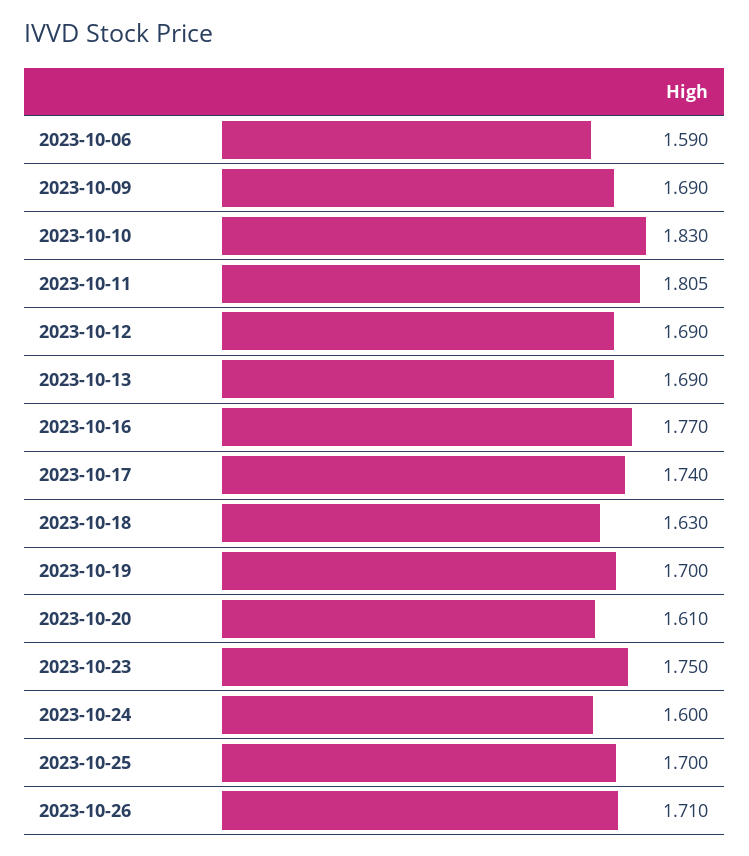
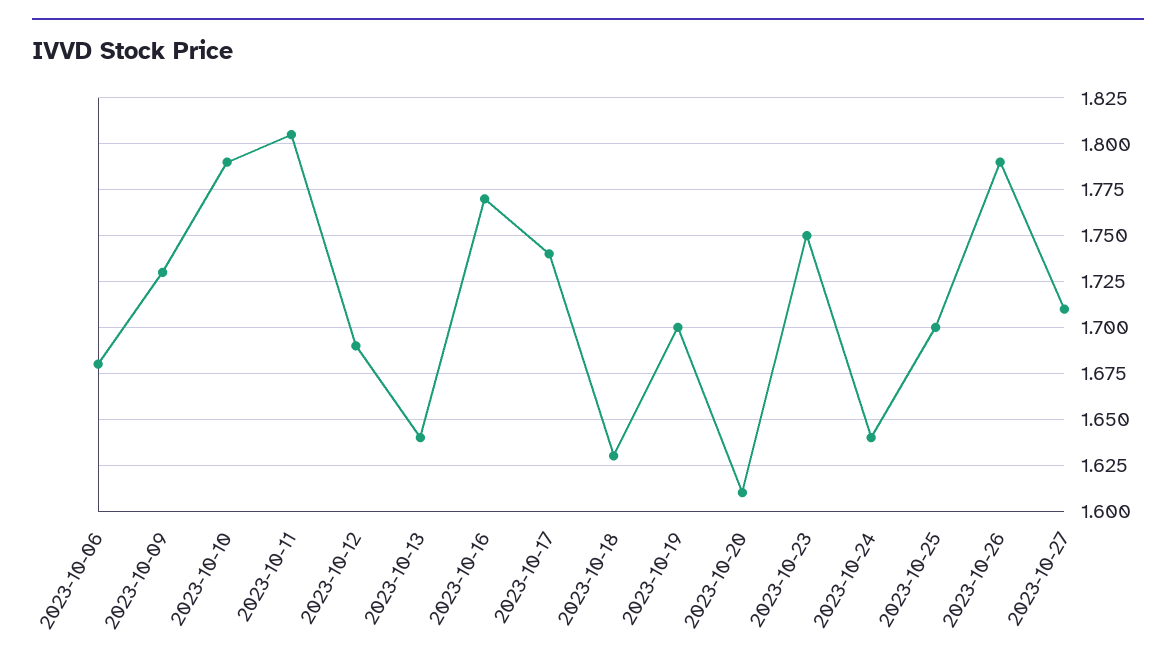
2023-10-06: 1.59 -> 1.68
2023-10-09: 1.69 -> 1.73
2023-10-10: 1.83 -> 1.79
2023-10-13: 1.69 -> 1.64
2023-10-24: 1.6 -> 1.64
2023-10-26: 1.71 -> 1.79
2023-10-27: none -> 1.71

